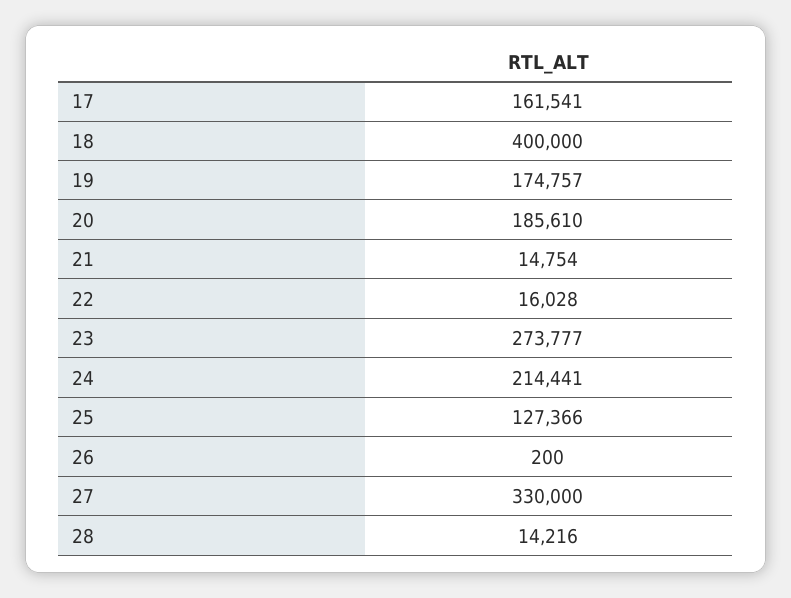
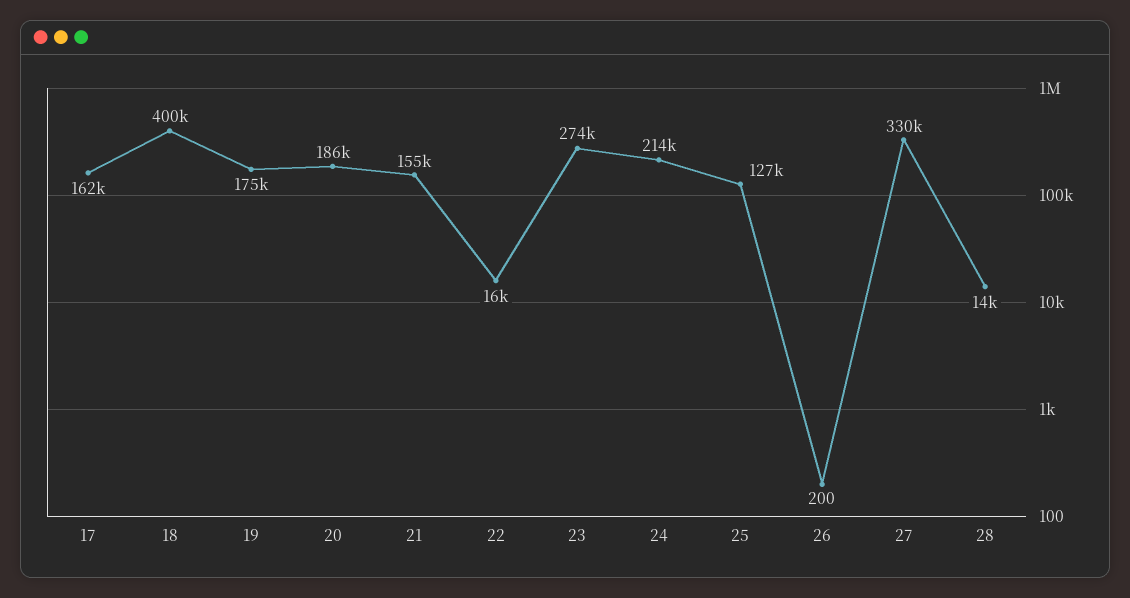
21: 14754 -> 155000

